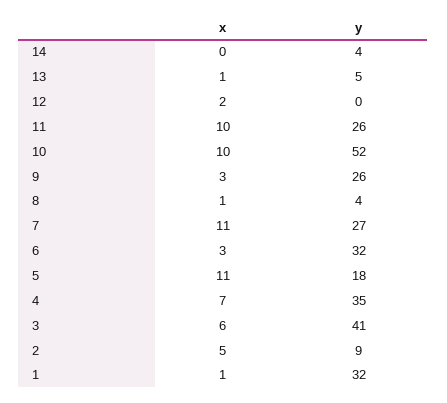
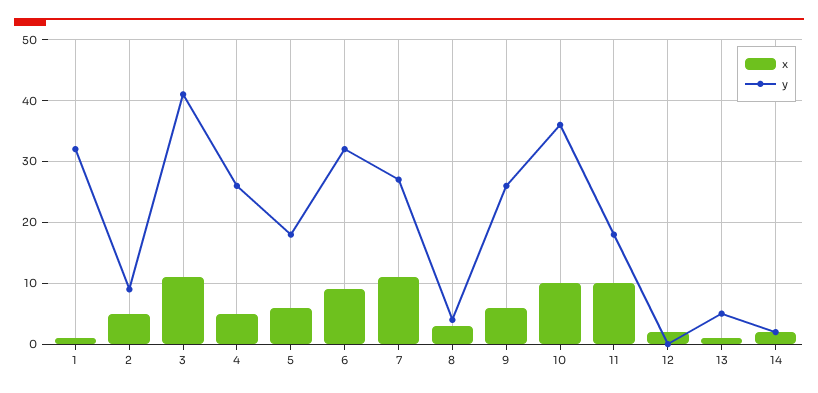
x, 14: 0 -> 2
y, 14: 4 -> 2
y, 11: 26 -> 18
y, 10: 52 -> 36
x, 9: 3 -> 6
x, 8: 1 -> 3
x, 6: 3 -> 9
x, 5: 11 -> 6
x, 4: 7 -> 5
y, 4: 35 -> 26
x, 3: 6 -> 11

